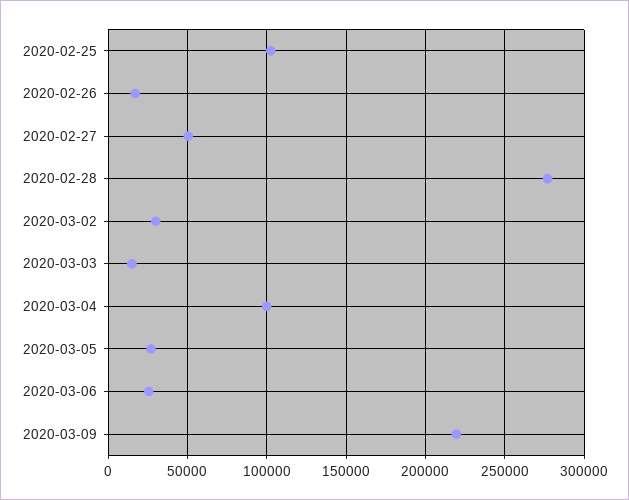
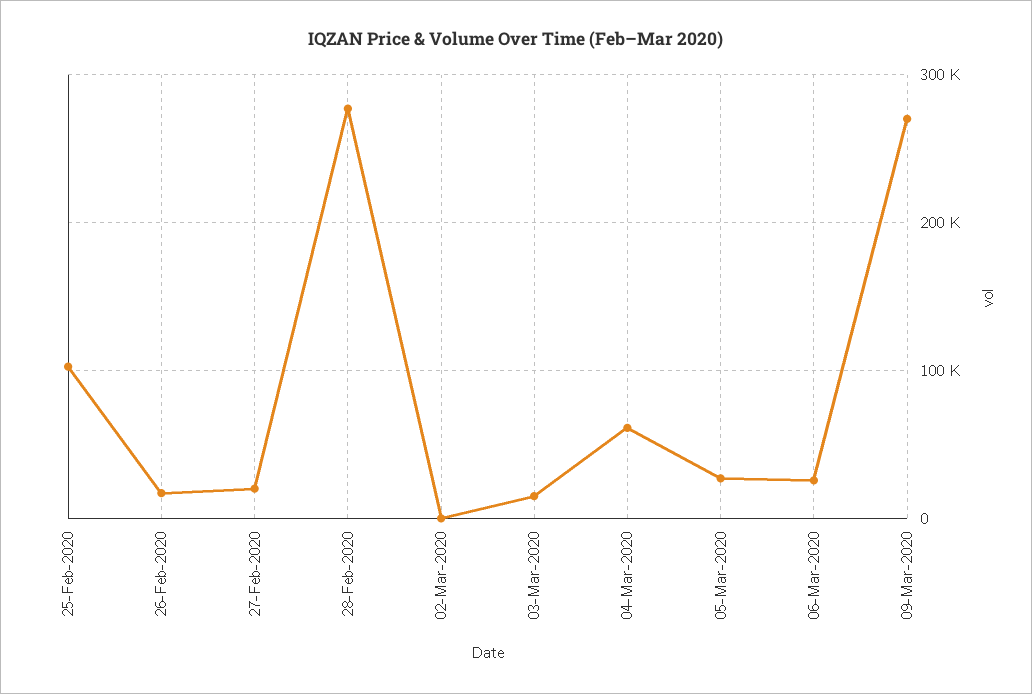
2020-02-27: 50000 -> 20000
2020-03-02: 30000 -> 0
2020-03-04: 100000 -> 60000
2020-03-09: 220000 -> 270000

